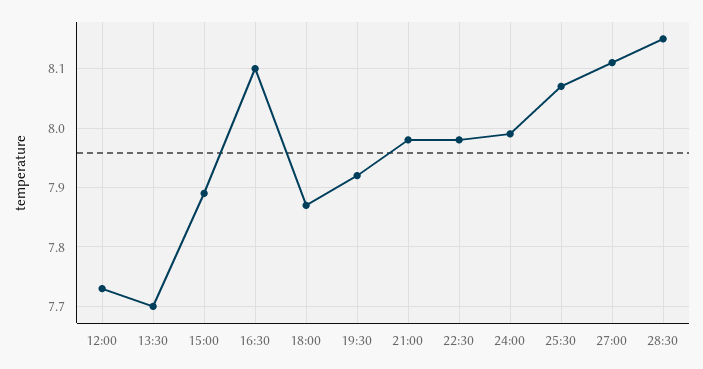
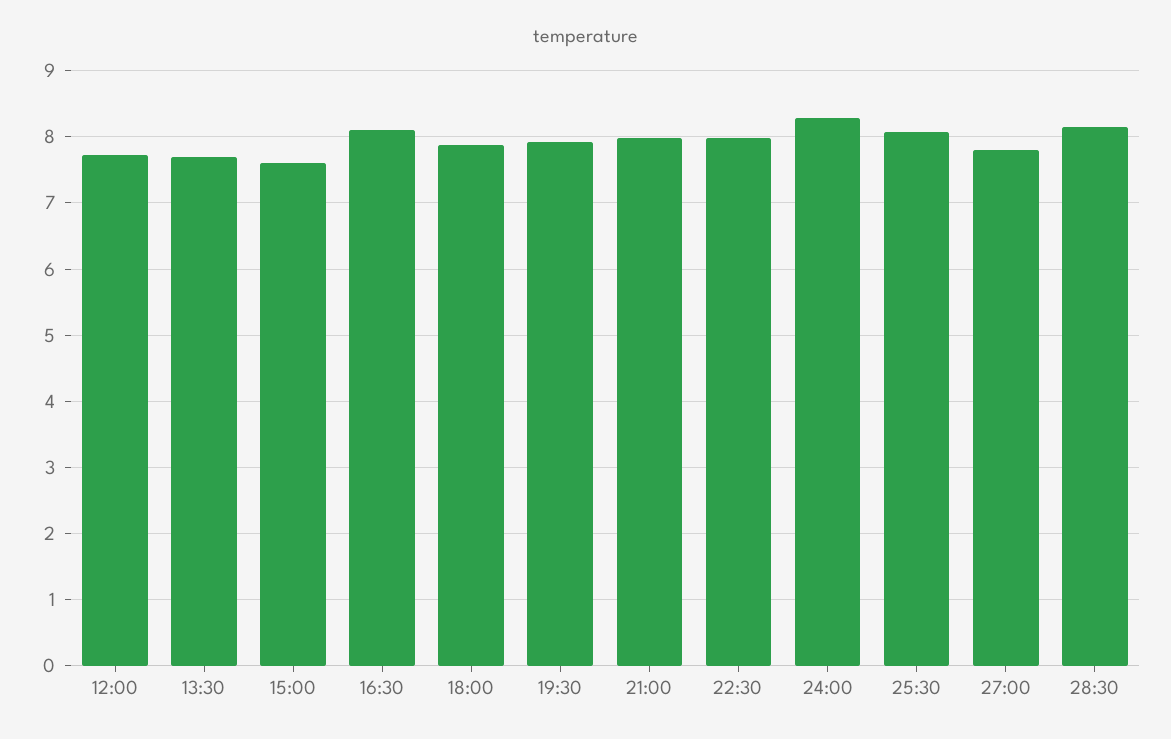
15:00: 7.9 -> 7.6
24:00: 8 -> 8.3
27:00: 8.1 -> 7.8

